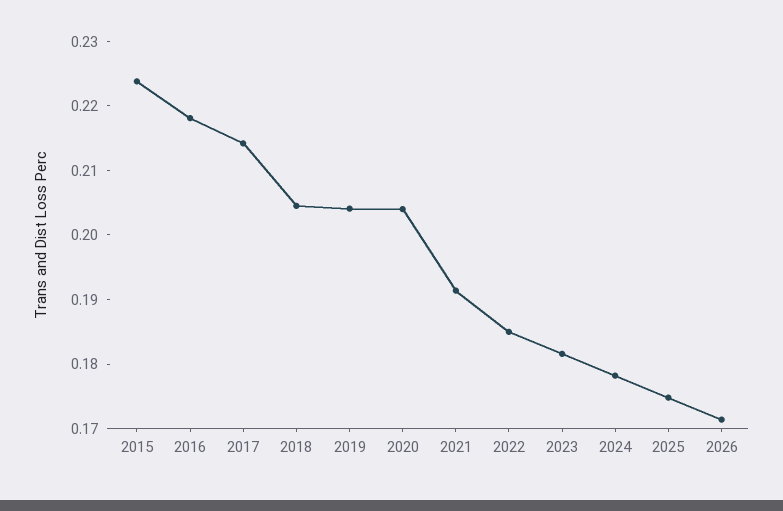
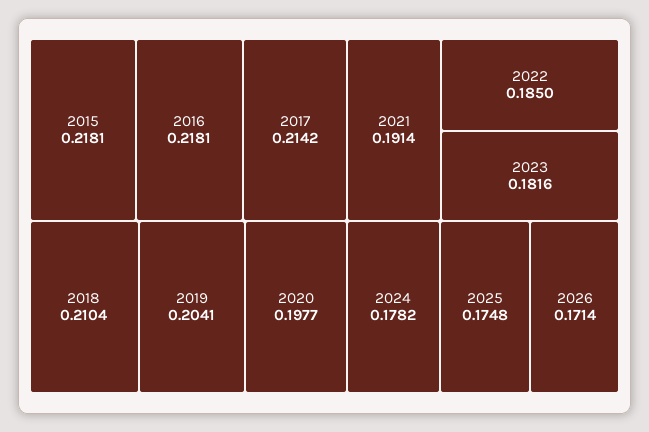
2015: 0.224 -> 0.2181
2018: 0.204 -> 0.2104
2020: 0.204 -> 0.1977

